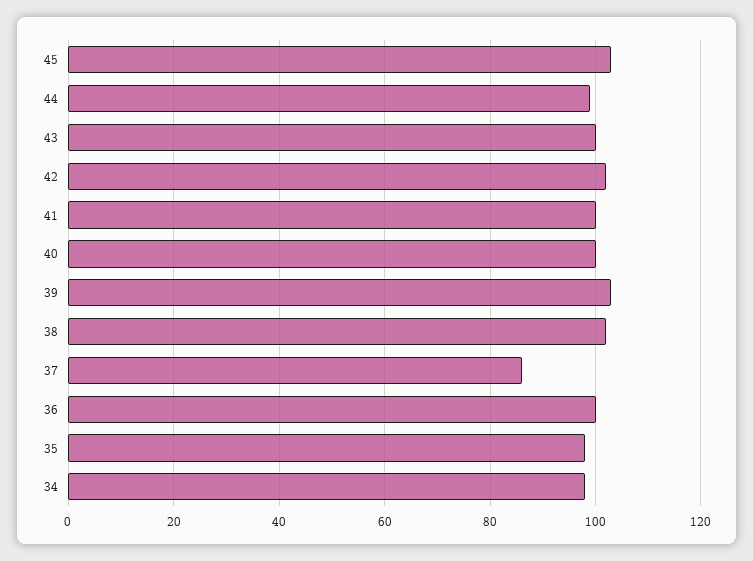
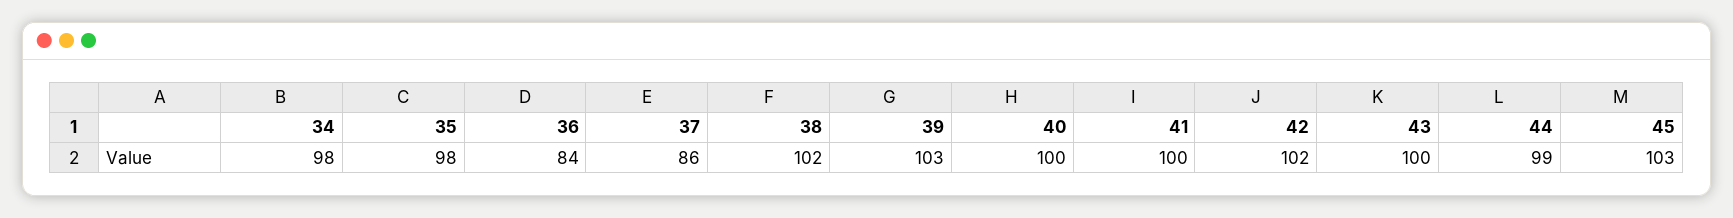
36: 100 -> 84

